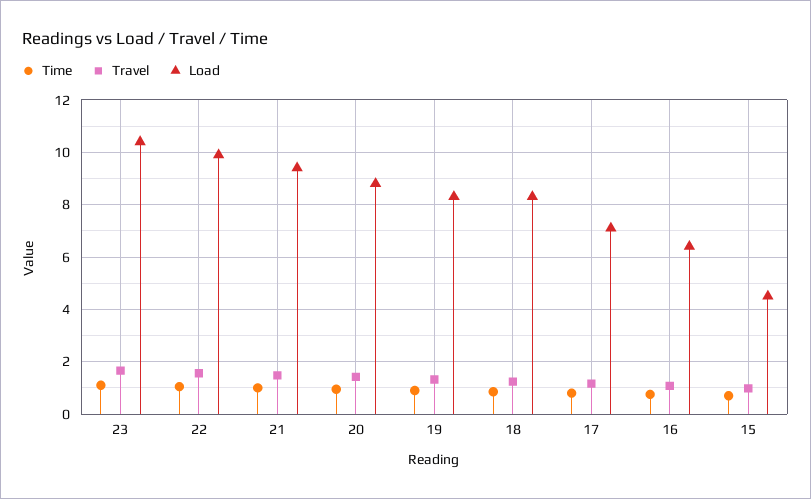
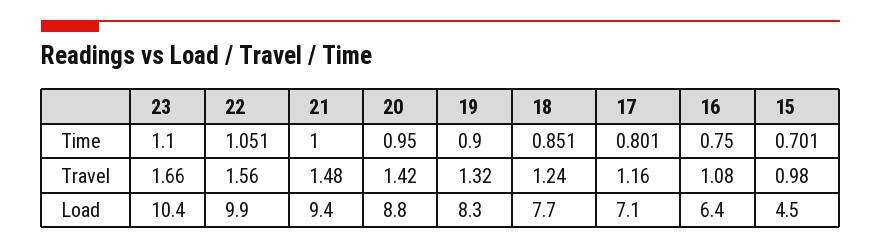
Load, 18: 8.25 -> 7.7

